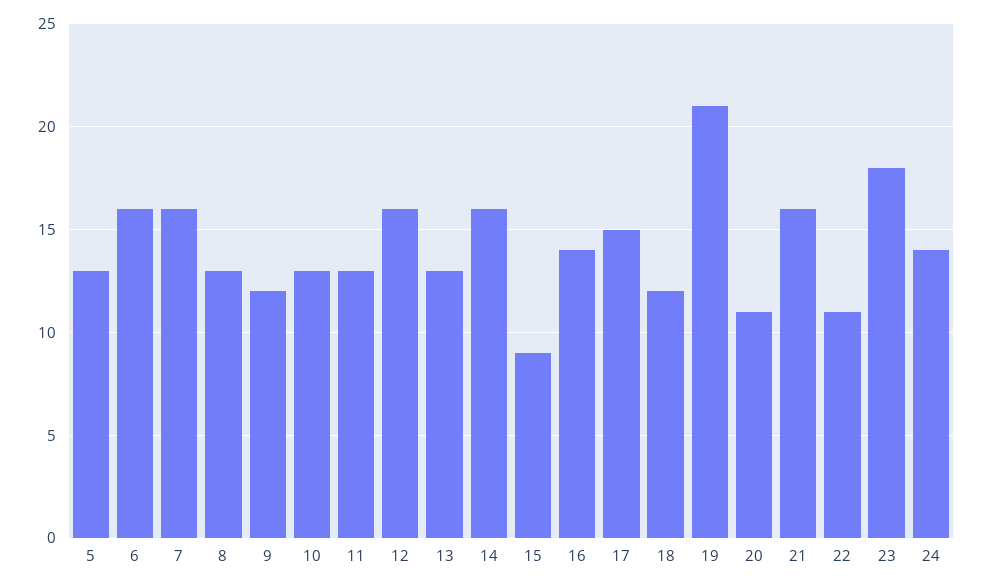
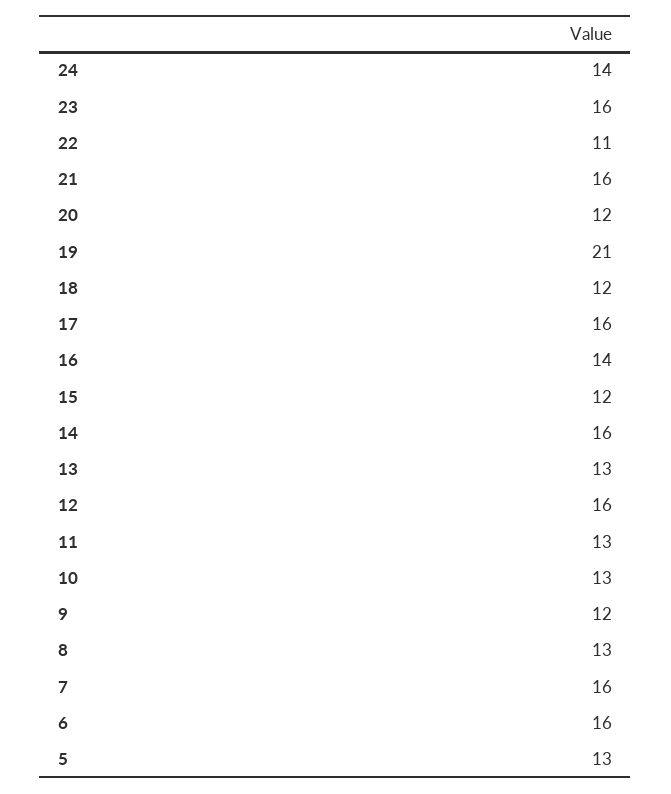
15: 9 -> 12
17: 15 -> 16
20: 11 -> 12
23: 18 -> 16

